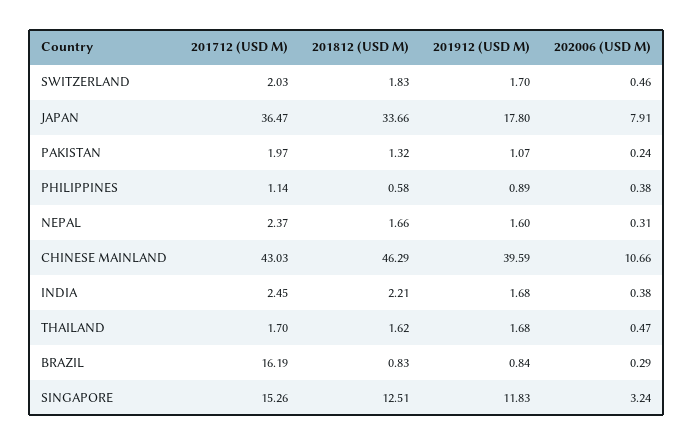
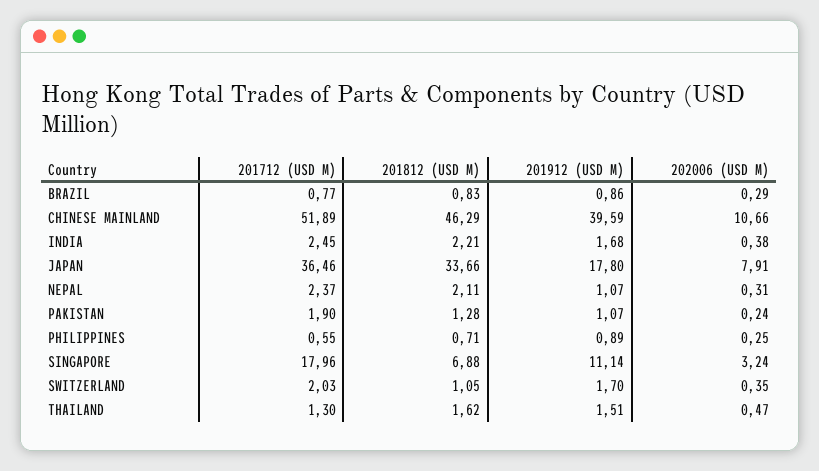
201812 (USD M), SWITZERLAND: 1.83 -> 1.05
202006 (USD M), SWITZERLAND: 0.46 -> 0.35
201712 (USD M), JAPAN: 36.47 -> 36.46
201712 (USD M), PAKISTAN: 1.97 -> 1.9
201812 (USD M), PAKISTAN: 1.32 -> 1.28
201712 (USD M), PHILIPPINES: 1.14 -> 0.55
201812 (USD M), PHILIPPINES: 0.58 -> 0.71
202006 (USD M), PHILIPPINES: 0.38 -> 0.25
201812 (USD M), NEPAL: 1.66 -> 2.11
201912 (USD M), NEPAL: 1.6 -> 1.07
201712 (USD M), CHINESE MAINLAND: 43.03 -> 51.89
201712 (USD M), THAILAND: 1.7 -> 1.3
201912 (USD M), THAILAND: 1.68 -> 1.51
201712 (USD M), BRAZIL: 16.19 -> 0.77
201912 (USD M), BRAZIL: 0.84 -> 0.86
201712 (USD M), SINGAPORE: 15.26 -> 17.96
201812 (USD M), SINGAPORE: 12.51 -> 6.88
201912 (USD M), SINGAPORE: 11.83 -> 11.14

